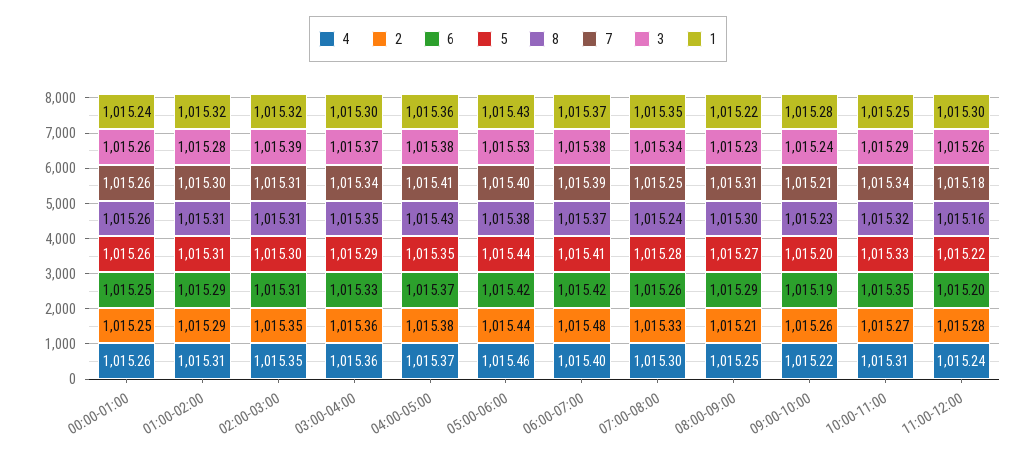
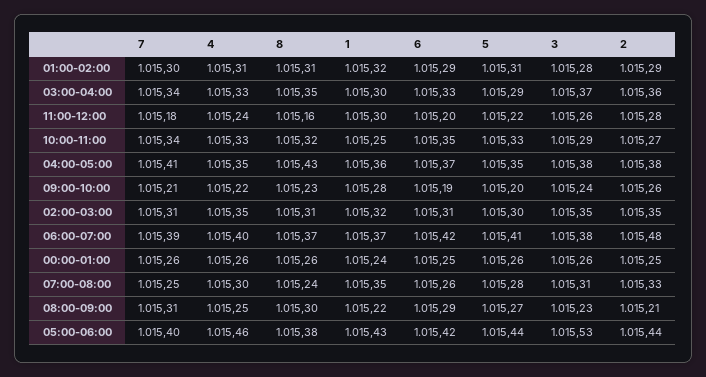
3, 02:00-03:00: 1015.39 -> 1015.35
4, 03:00-04:00: 1015.36 -> 1015.33
4, 04:00-05:00: 1015.37 -> 1015.35
3, 07:00-08:00: 1015.34 -> 1015.31
4, 10:00-11:00: 1015.31 -> 1015.33

